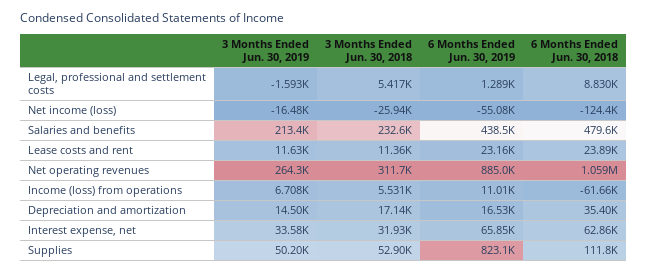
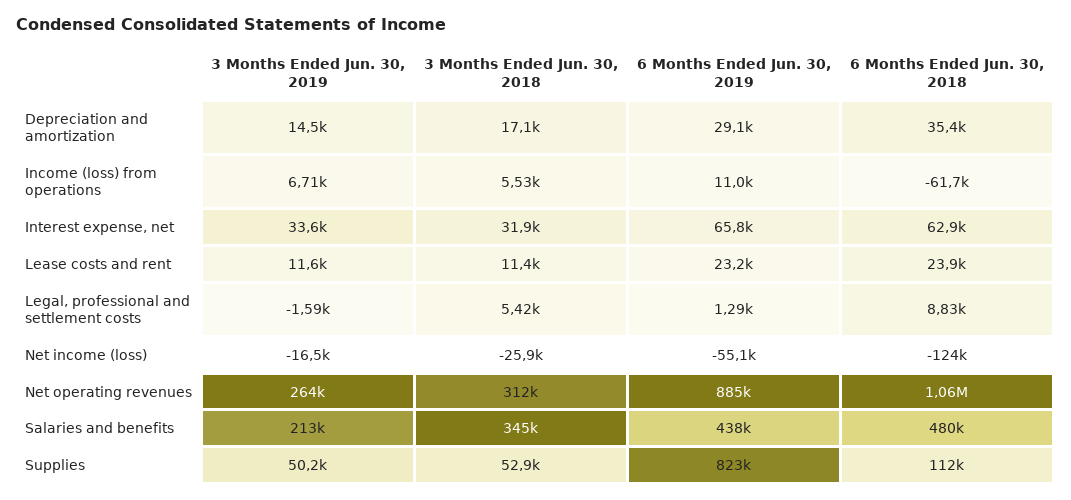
3 Months Ended Jun. 30, 2018, Salaries and benefits: 232600 -> 345000
6 Months Ended Jun. 30, 2019, Depreciation and amortization: 16530 -> 29100

